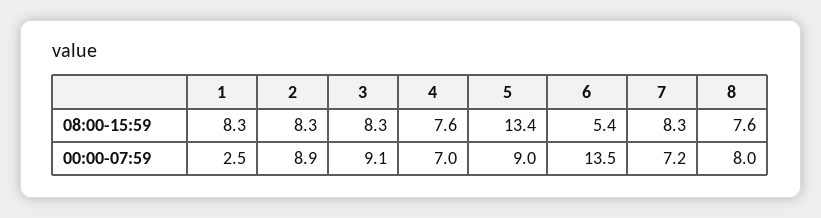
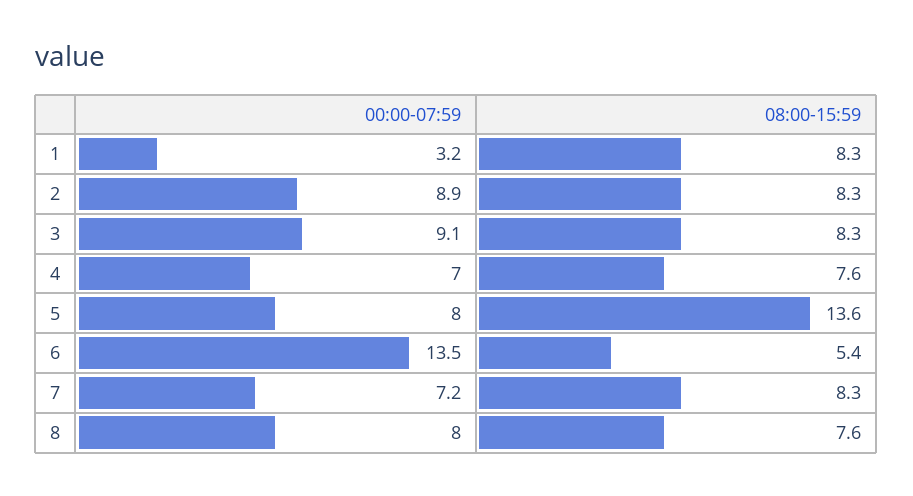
5, 08:00-15:59: 13.4 -> 13.6
1, 00:00-07:59: 2.5 -> 3.2
5, 00:00-07:59: 9 -> 8

